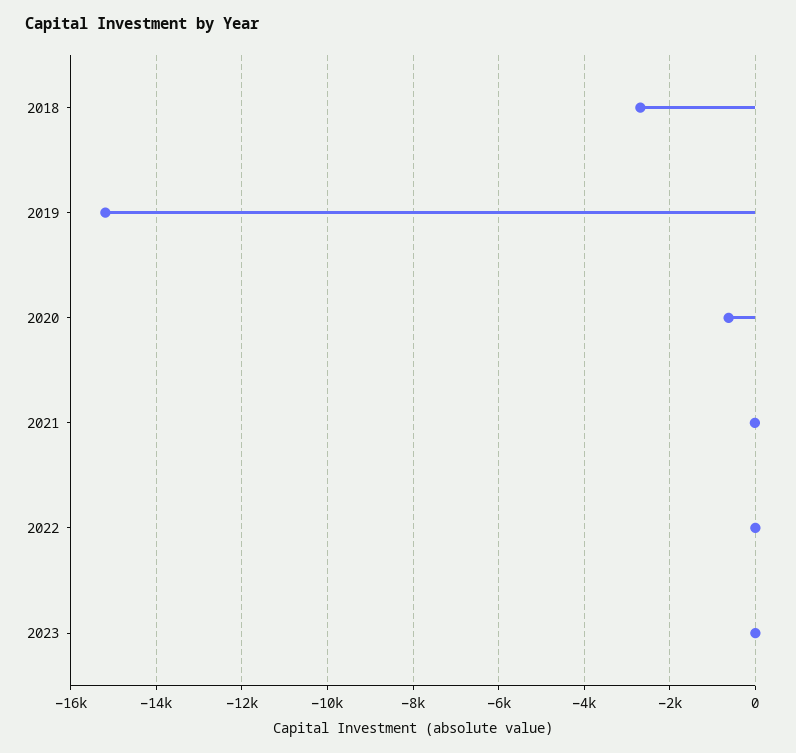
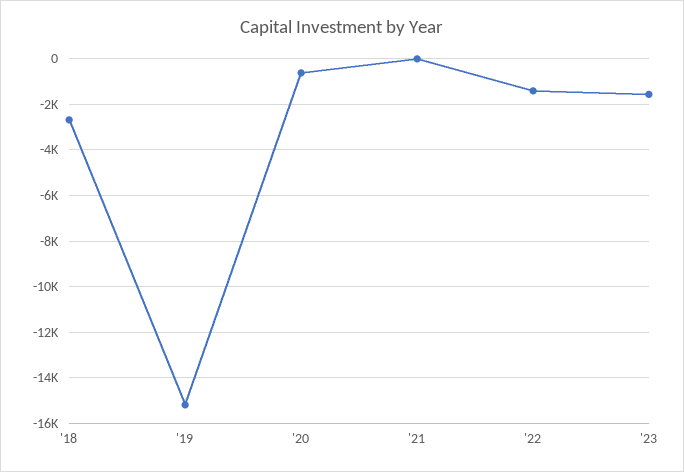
2022: 0 -> -1500
2023: 0 -> -1500

